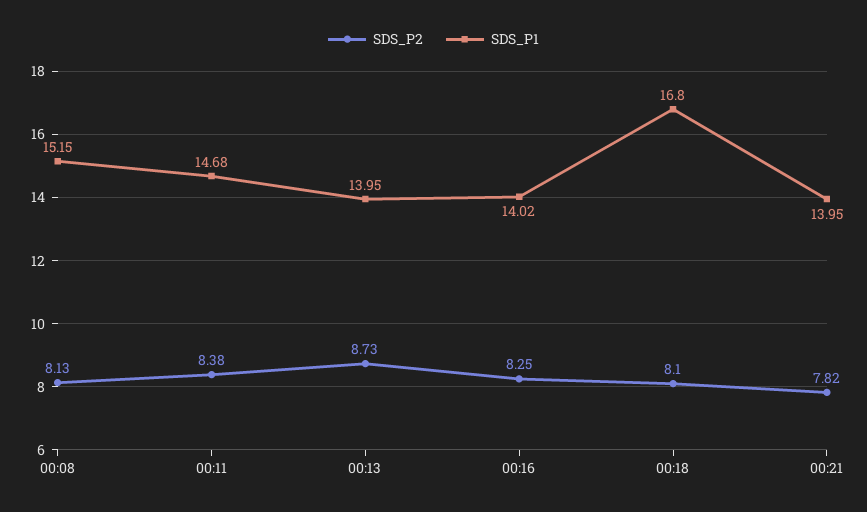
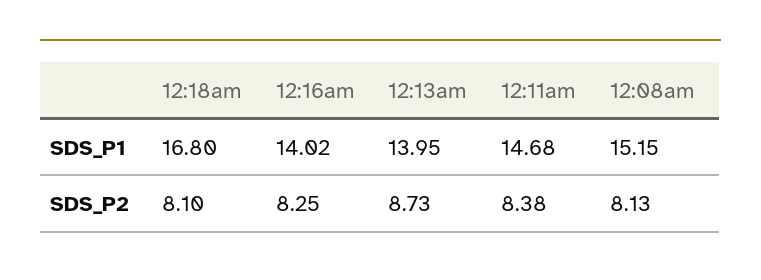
SDS_P2, 00:21: 7.82 -> none
SDS_P1, 00:21: 13.95 -> none

